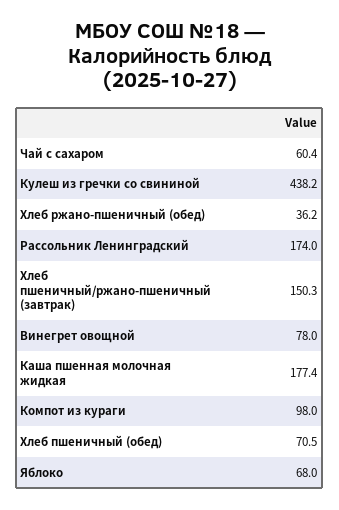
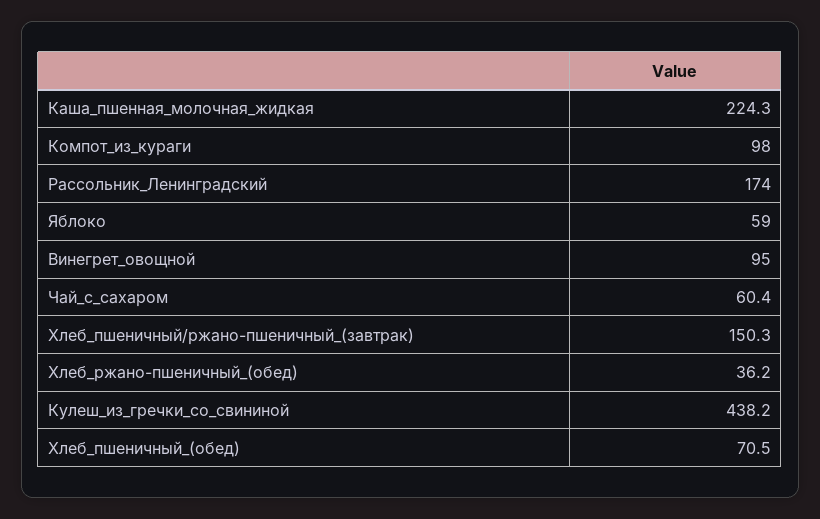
Винегрет овощной: 78 -> 95
Каша пшенная молочная жидкая: 177.4 -> 224.3
Яблоко: 68 -> 59

